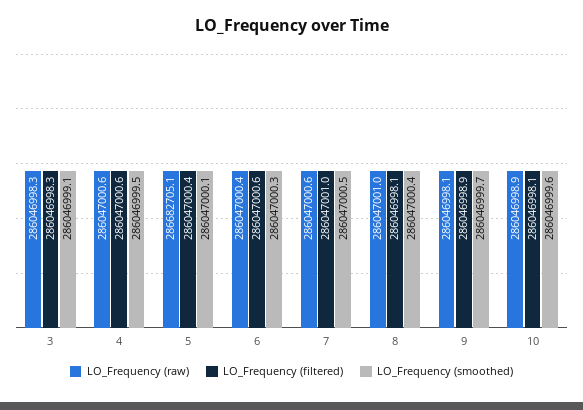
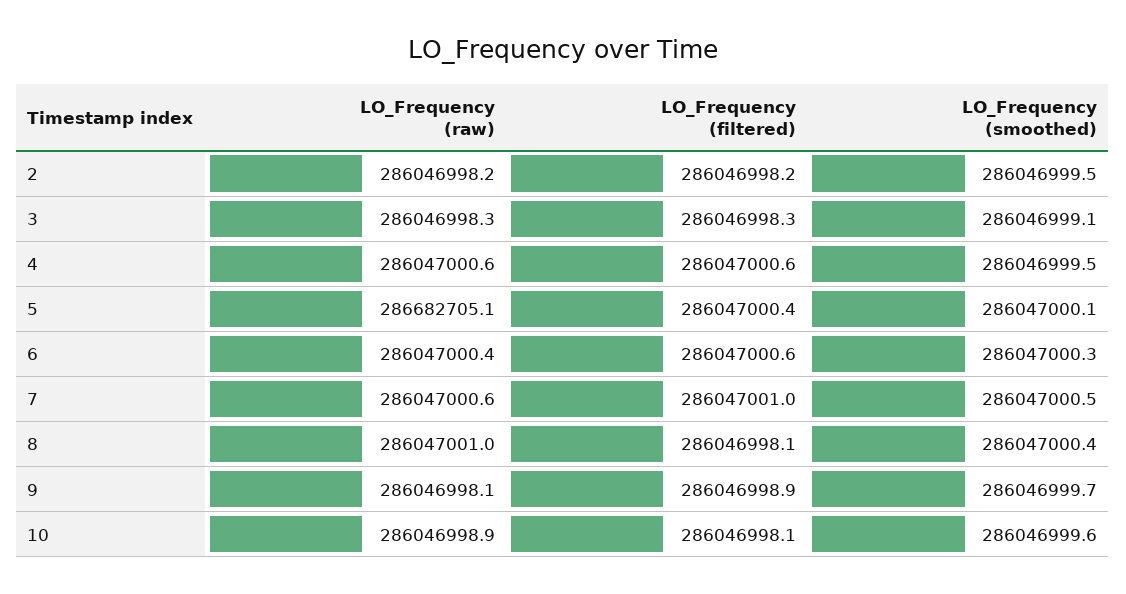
LO_Frequency (raw), 2: none -> 286046998.2
LO_Frequency (filtered), 2: none -> 286046998.2
LO_Frequency (smoothed), 2: none -> 286046999.5

